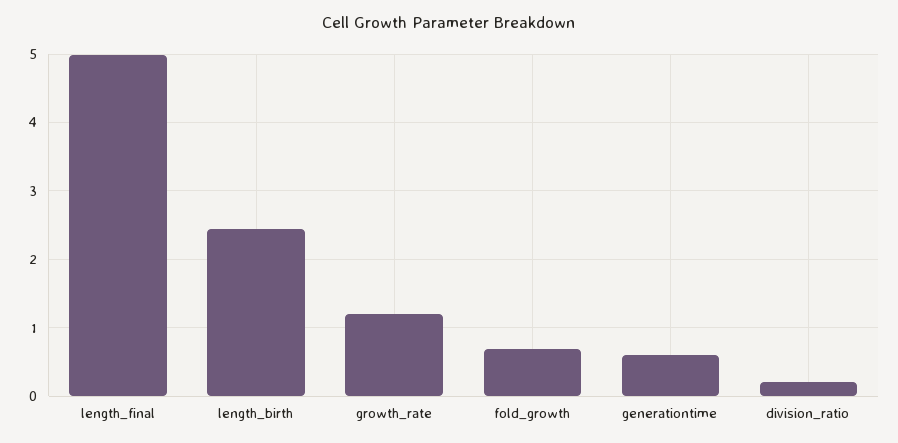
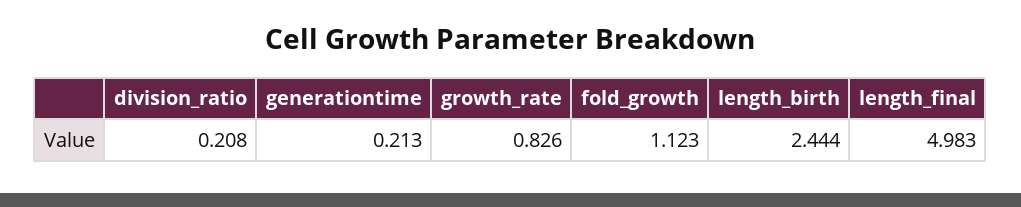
growth_rate: 1.2 -> 0.826
fold_growth: 0.7 -> 1.123
generationtime: 0.6 -> 0.213

